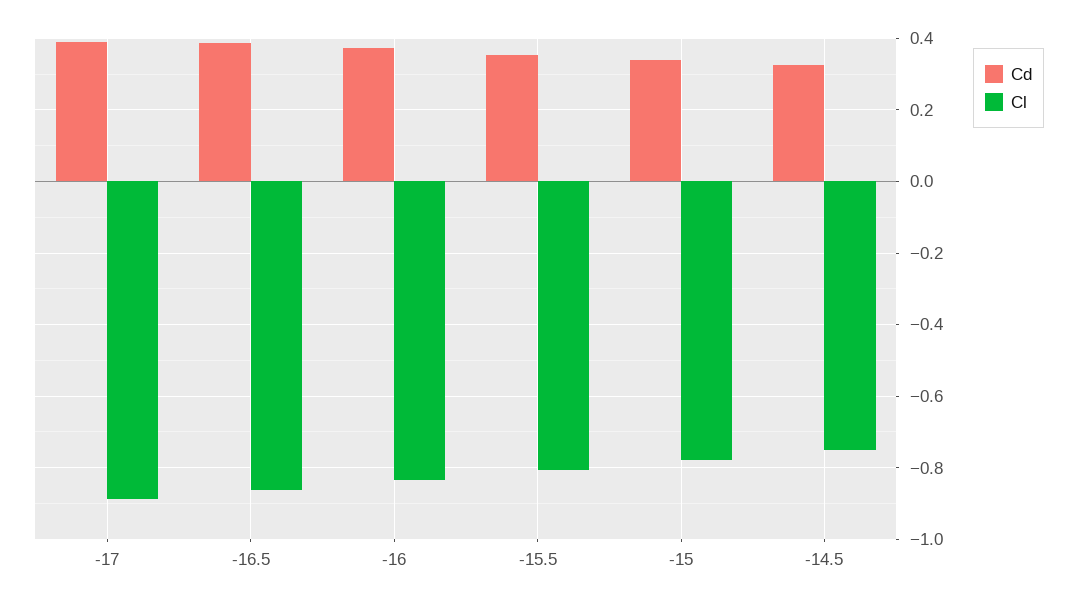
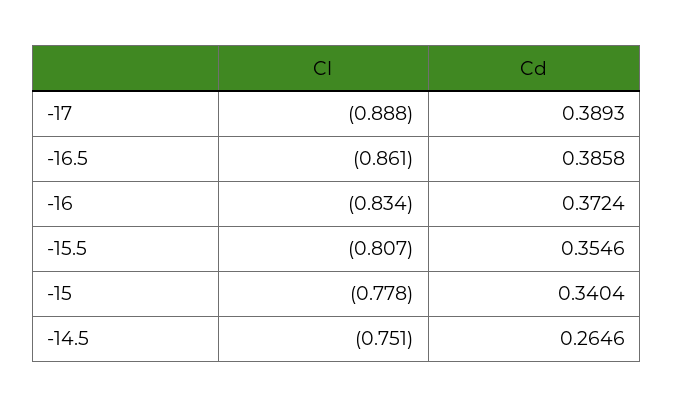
Cd, -14.5: 0.32 -> 0.2646

